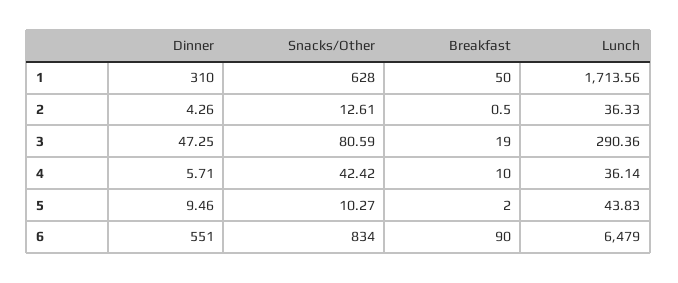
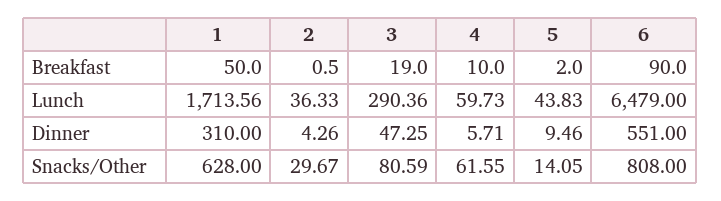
Snacks/Other, 2: 12.61 -> 29.67
Snacks/Other, 4: 42.42 -> 61.55
Lunch, 4: 36.14 -> 59.73
Snacks/Other, 5: 10.27 -> 14.05
Snacks/Other, 6: 834 -> 808

